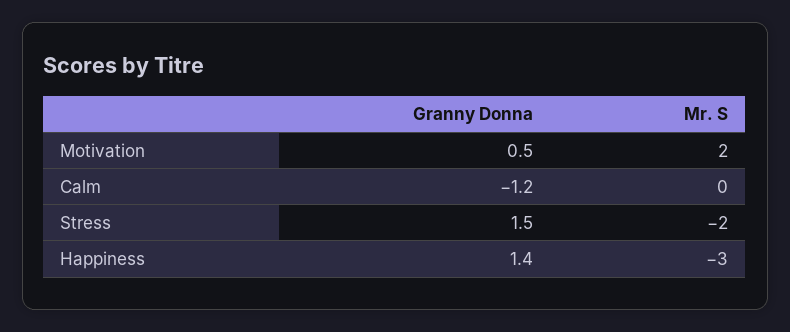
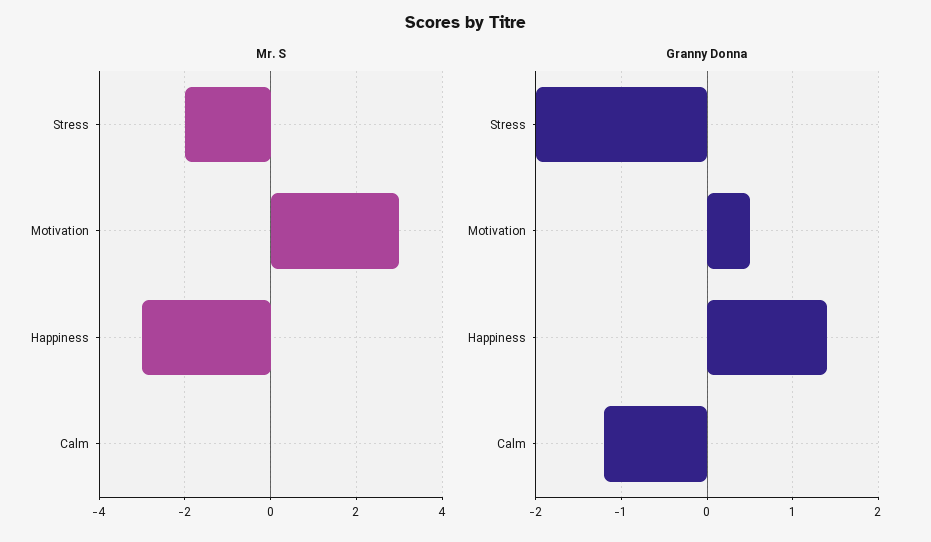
Mr. S, Motivation: 2 -> 3
Granny Donna, Stress: 1.5 -> -2

